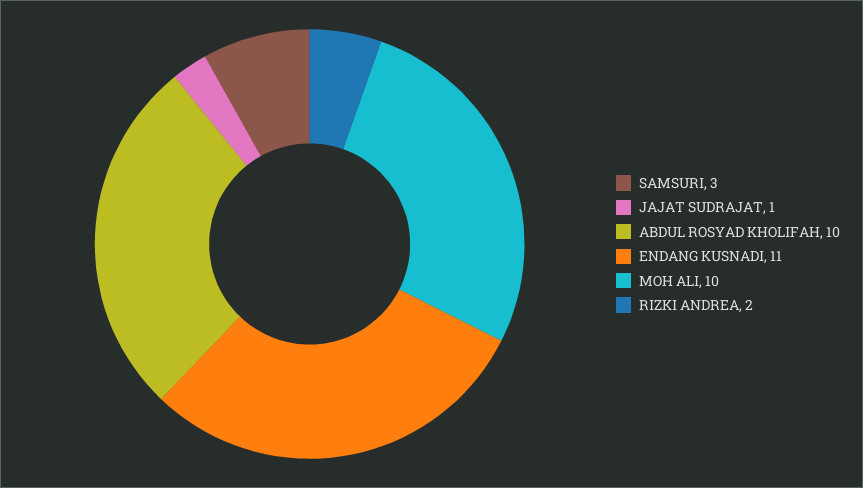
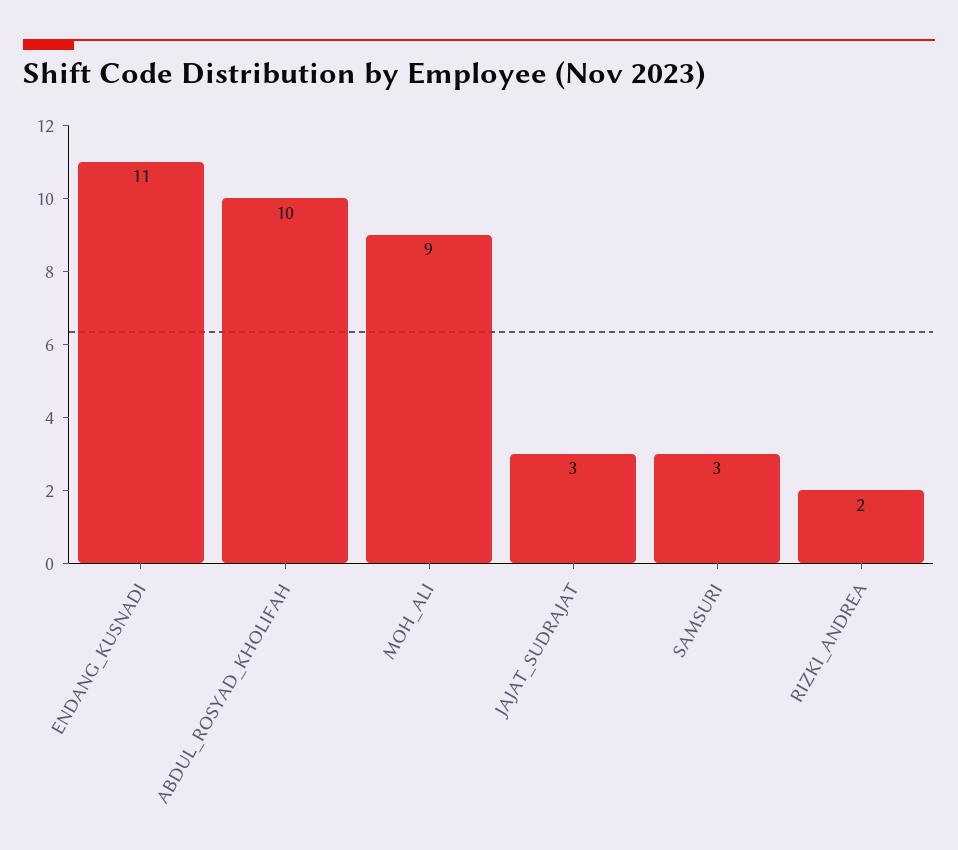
JAJAT SUDRAJAT: 1 -> 3
MOH ALI: 10 -> 9

